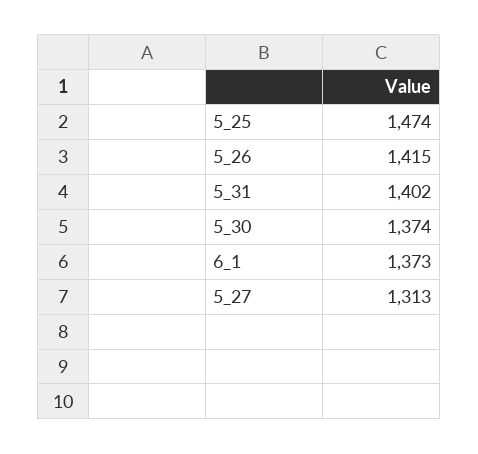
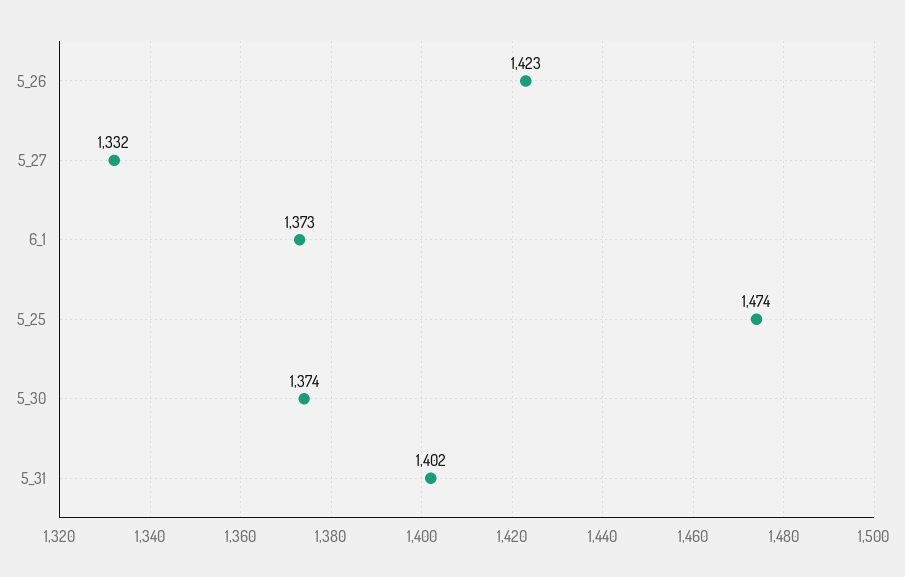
5_26: 1415 -> 1423
5_27: 1313 -> 1332

